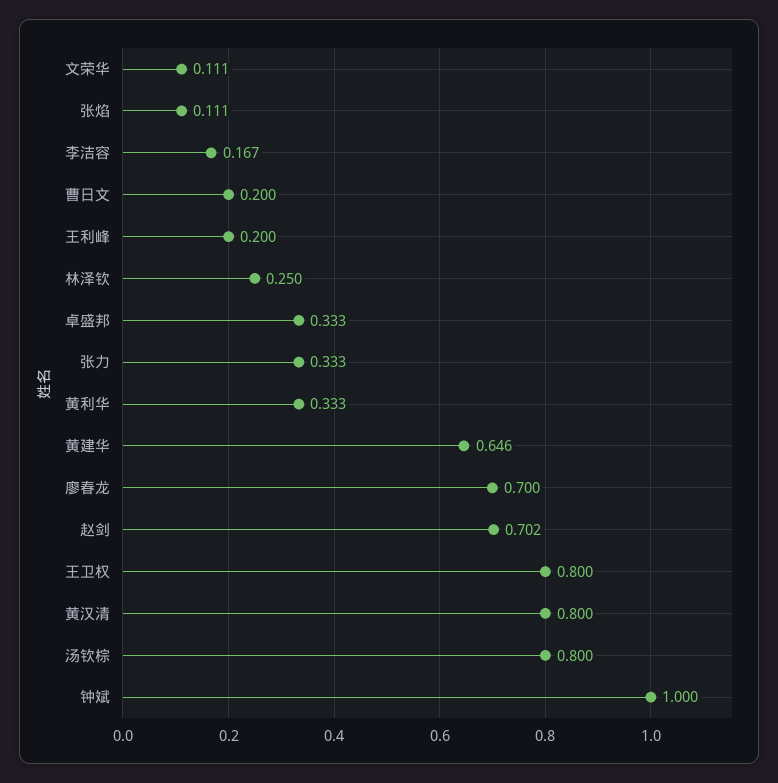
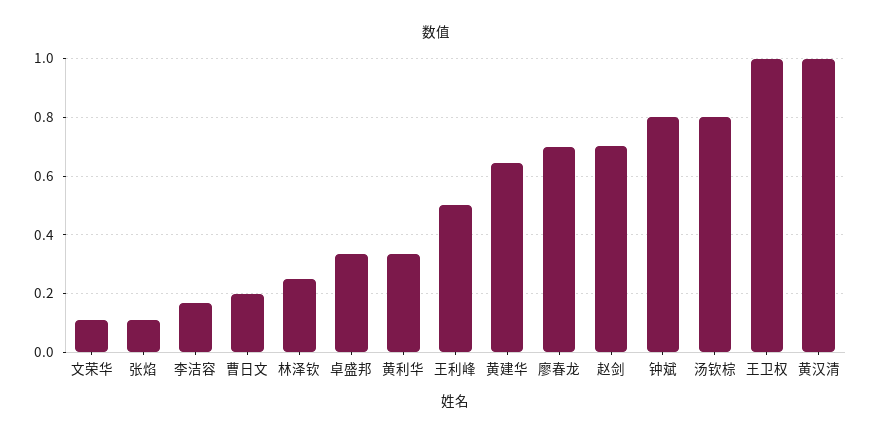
王利峰: 0.2 -> 0.5
张力: 0.333 -> none
王卫权: 0.8 -> 1
黄汉清: 0.8 -> 1
钟斌: 1 -> 0.8

